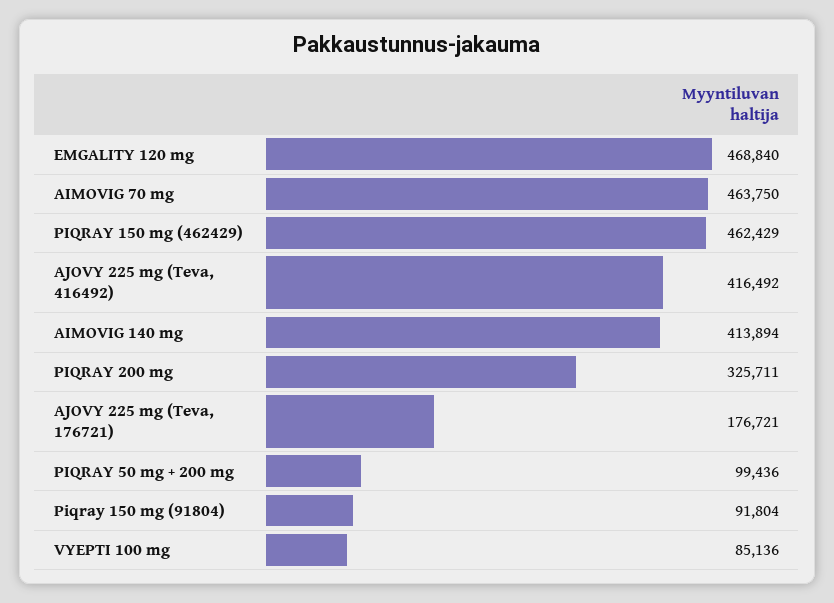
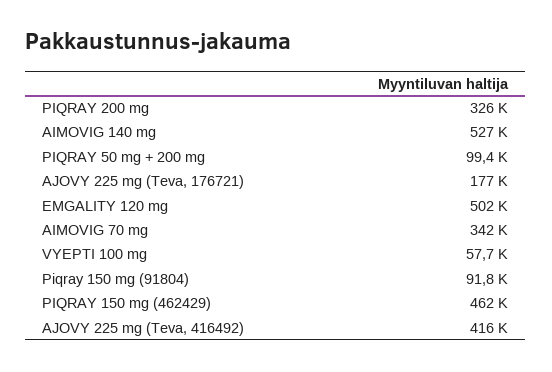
EMGALITY 120 mg: 468840 -> 502000
AIMOVIG 70 mg: 463750 -> 342000
AIMOVIG 140 mg: 413894 -> 527000
VYEPTI 100 mg: 85136 -> 57700

